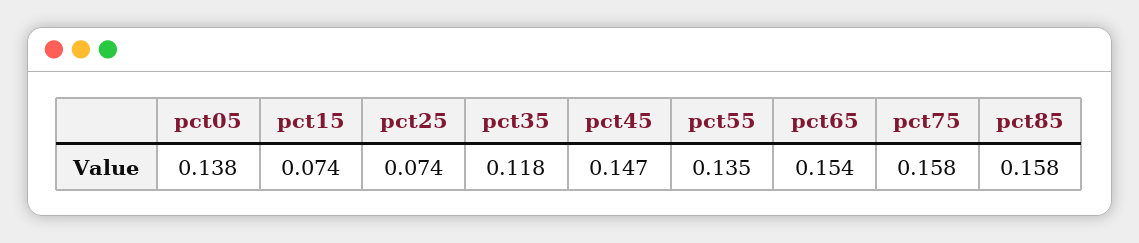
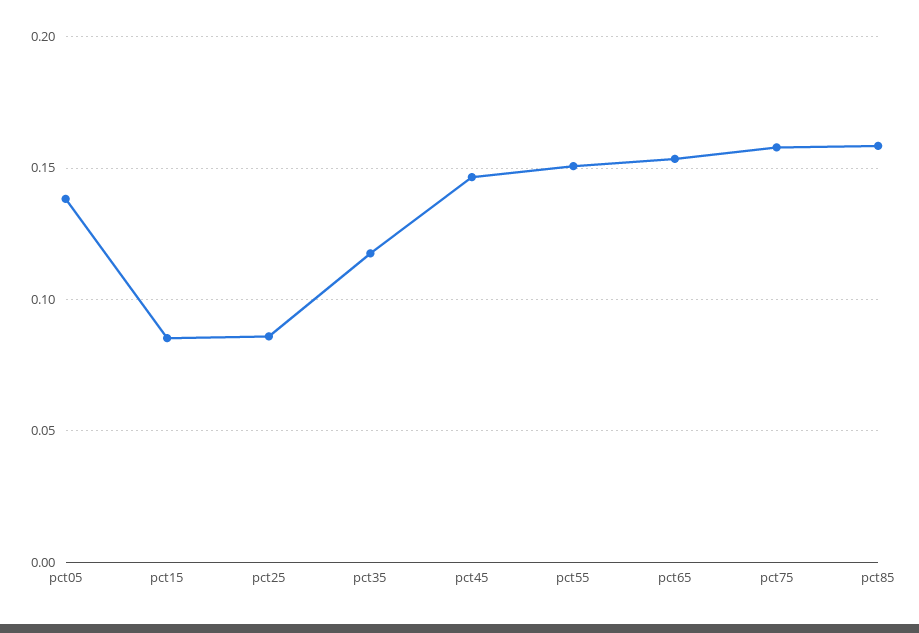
pct15: 0.074 -> 0.085
pct25: 0.074 -> 0.085
pct55: 0.135 -> 0.15

